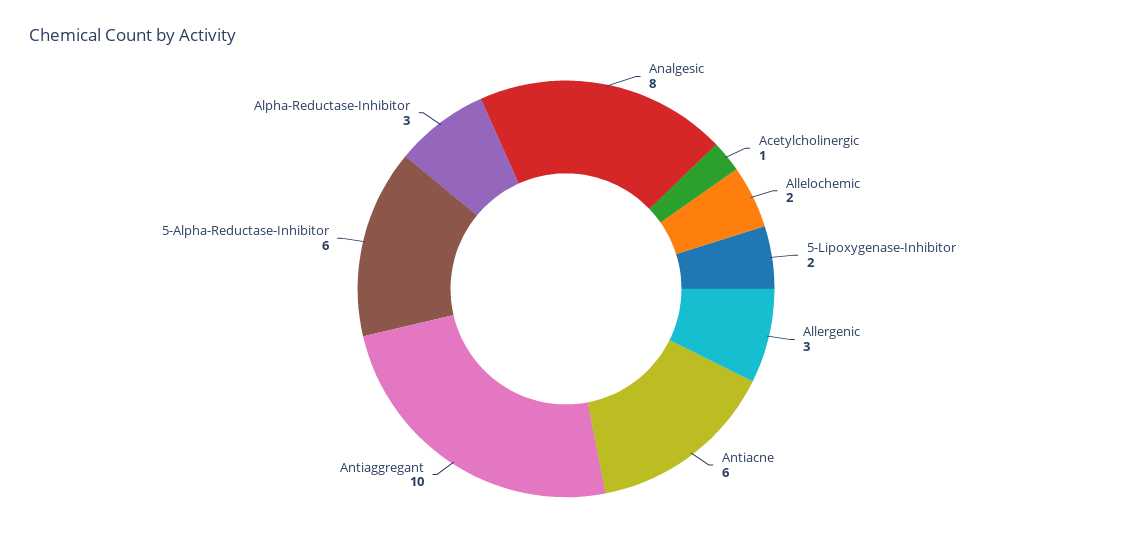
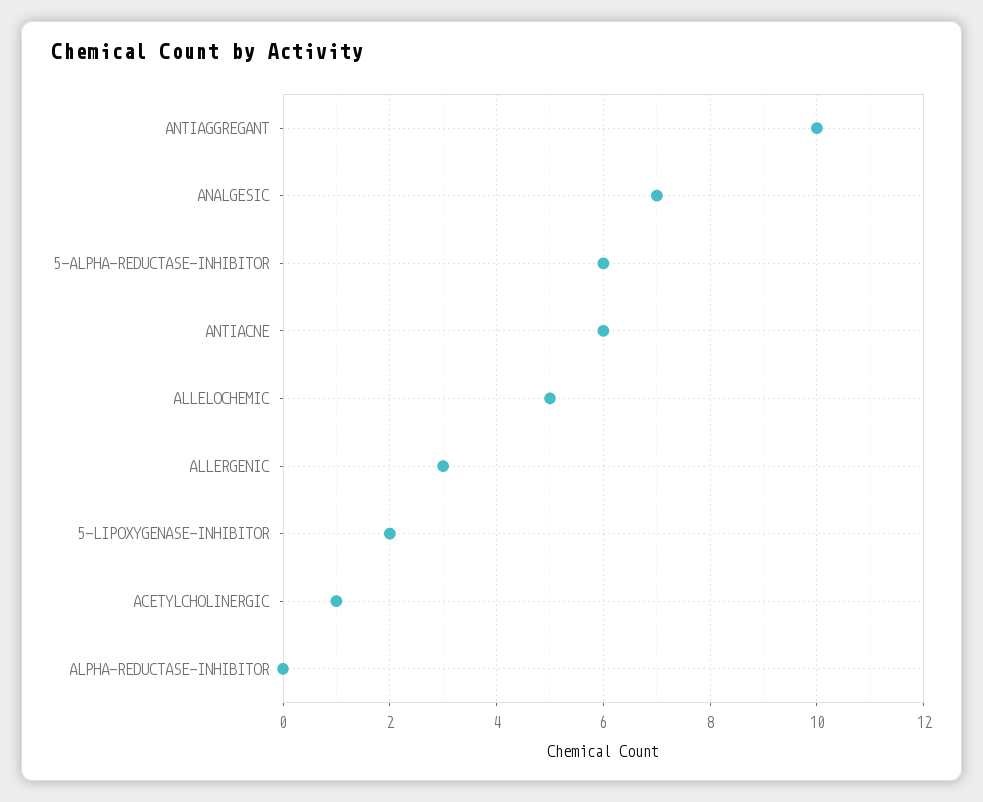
Analgesic: 8 -> 7
Allelochemic: 2 -> 5
Alpha-Reductase-Inhibitor: 3 -> 0

